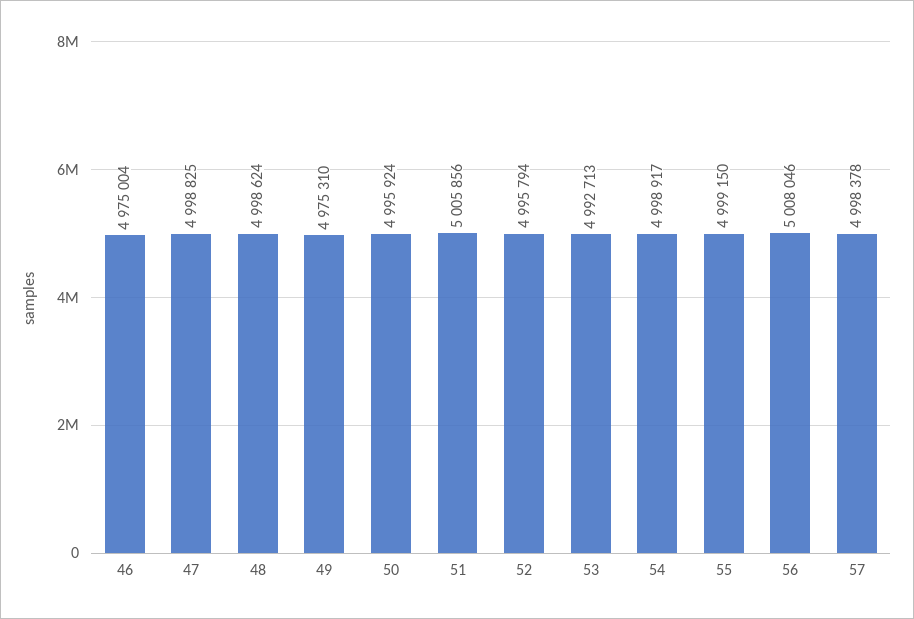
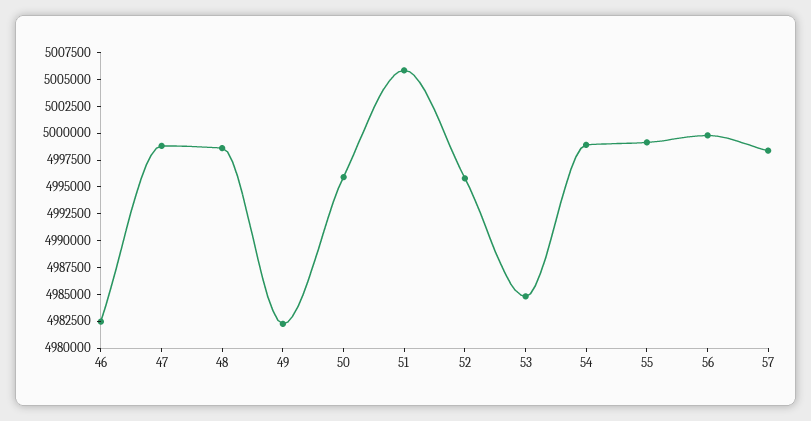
46: 4975004 -> 4982500
49: 4975310 -> 4982500
53: 4992713 -> 4985000
56: 5008046 -> 5000000

